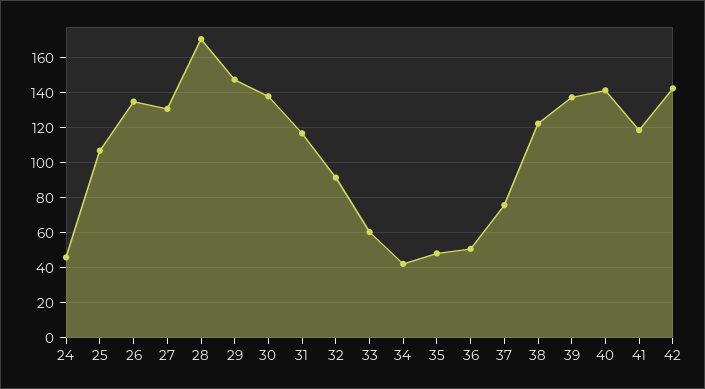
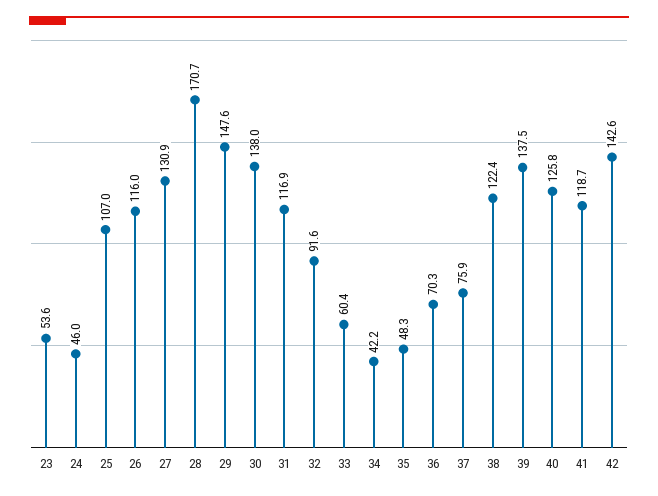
26: 135 -> 116
36: 50 -> 70.3
40: 140 -> 125.8
23: none -> 53.6

